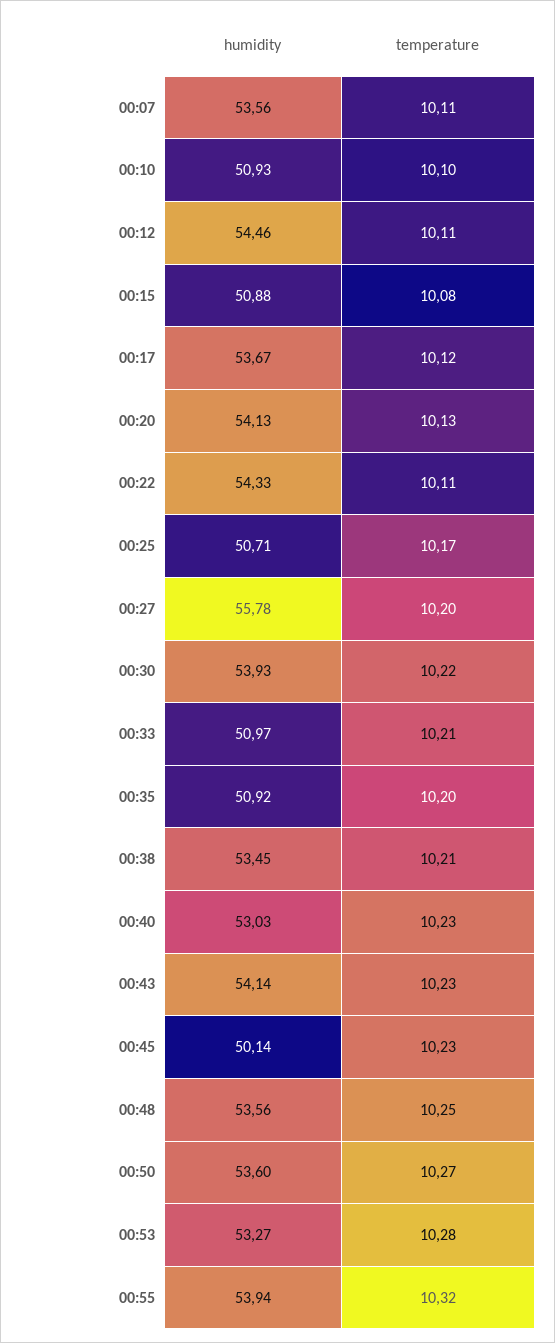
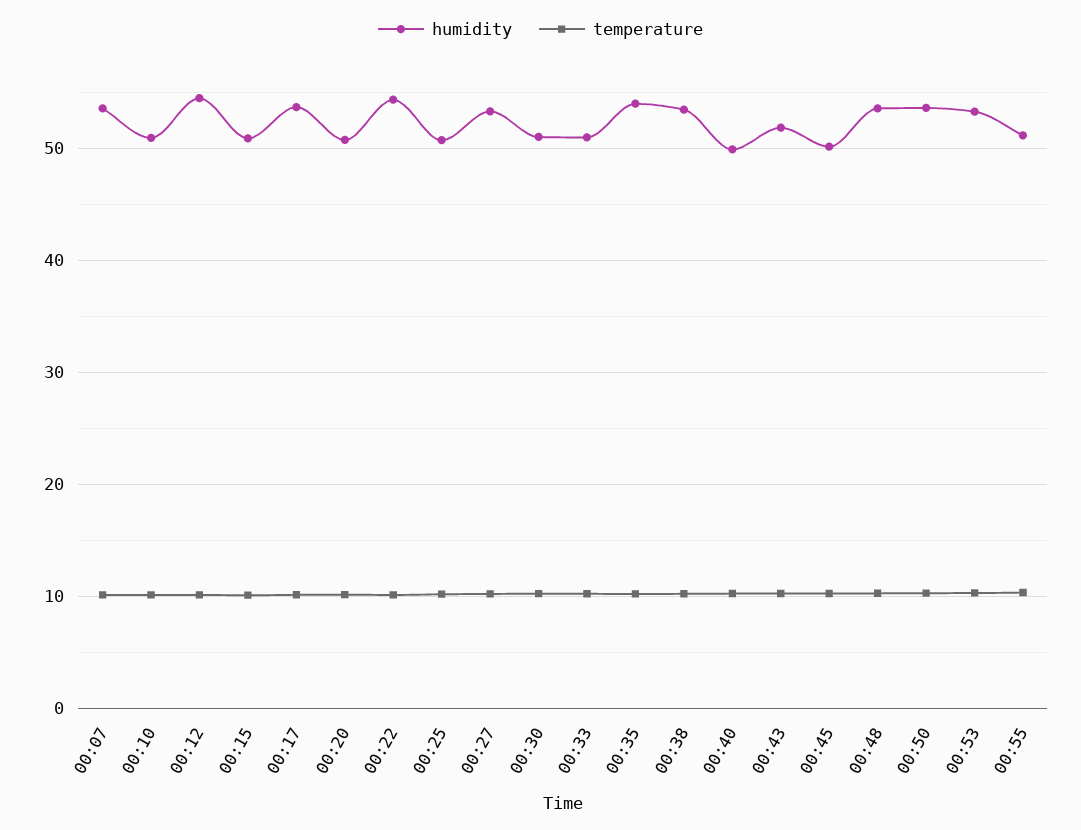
humidity, 00:20: 54.13 -> 51
humidity, 00:27: 55.78 -> 53
humidity, 00:30: 53.93 -> 51
humidity, 00:35: 50.92 -> 54
humidity, 00:40: 53.03 -> 50
humidity, 00:43: 54.14 -> 52
humidity, 00:55: 53.94 -> 51

